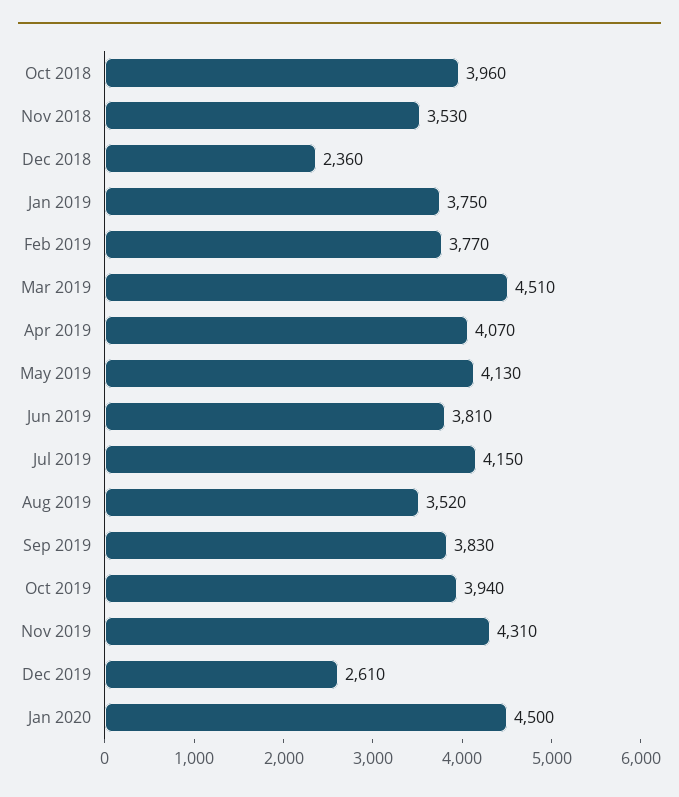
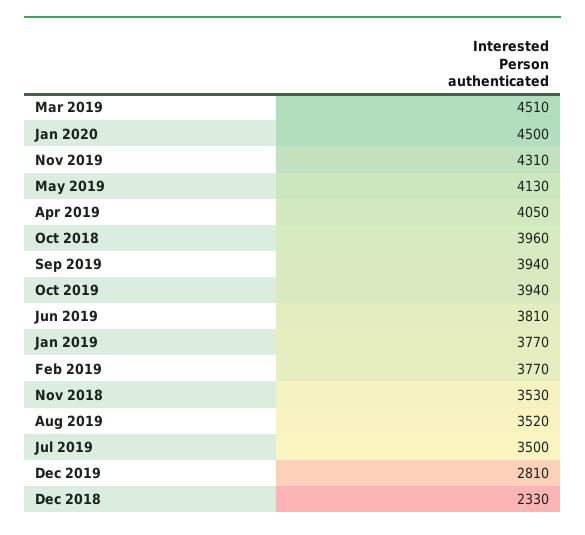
Dec 2018: 2360 -> 2330
Jan 2019: 3750 -> 3770
Apr 2019: 4070 -> 4050
Jul 2019: 4150 -> 3500
Sep 2019: 3830 -> 3940
Dec 2019: 2610 -> 2810

